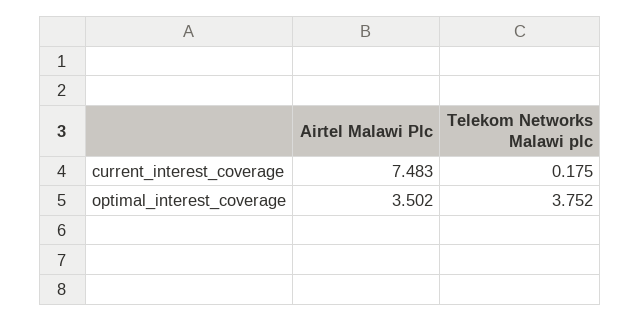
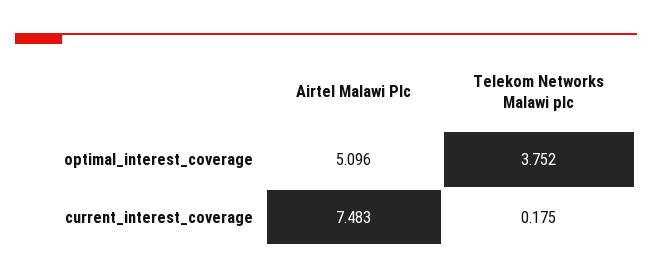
Airtel Malawi Plc, optimal_interest_coverage: 3.502 -> 5.096

